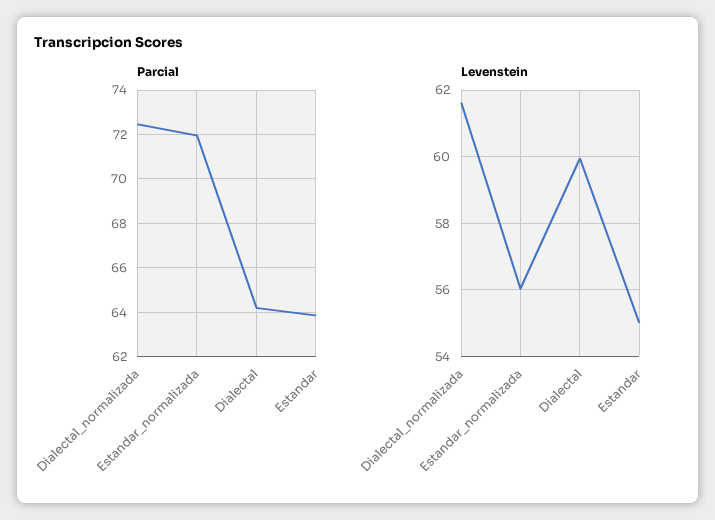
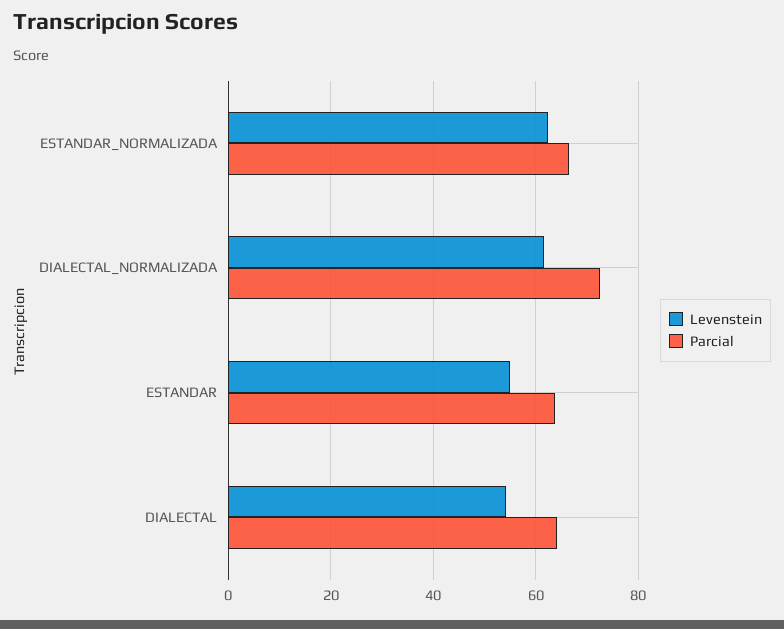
Parcial, Estandar_normalizada: 72 -> 66
Levenstein, Estandar_normalizada: 56 -> 62
Levenstein, Dialectal: 60 -> 54

